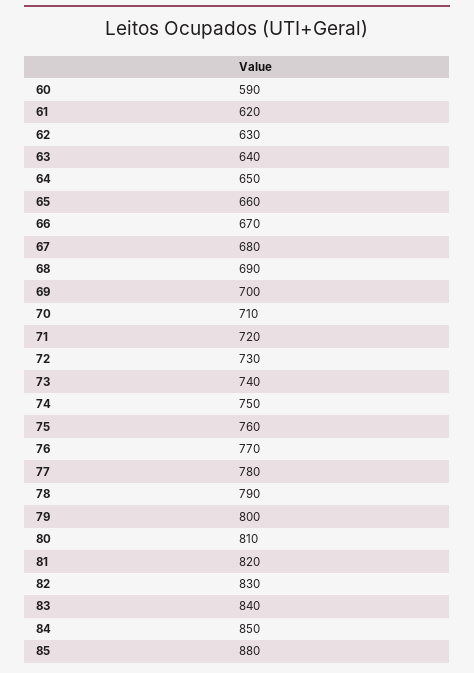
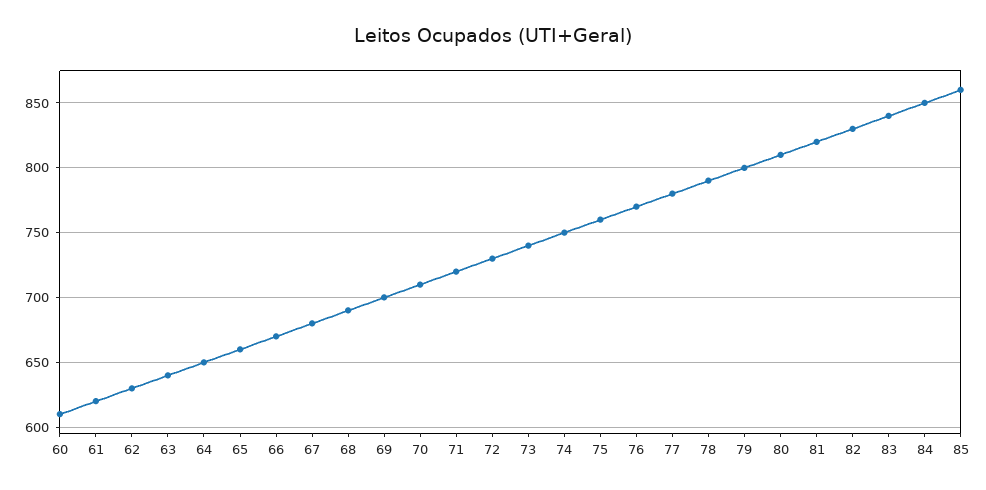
60: 590 -> 610
85: 880 -> 860

